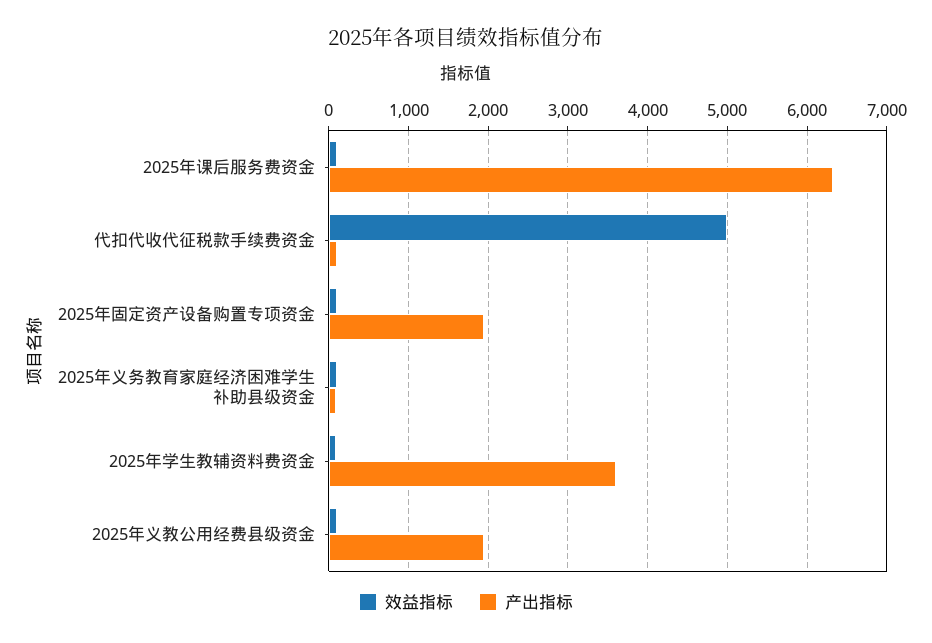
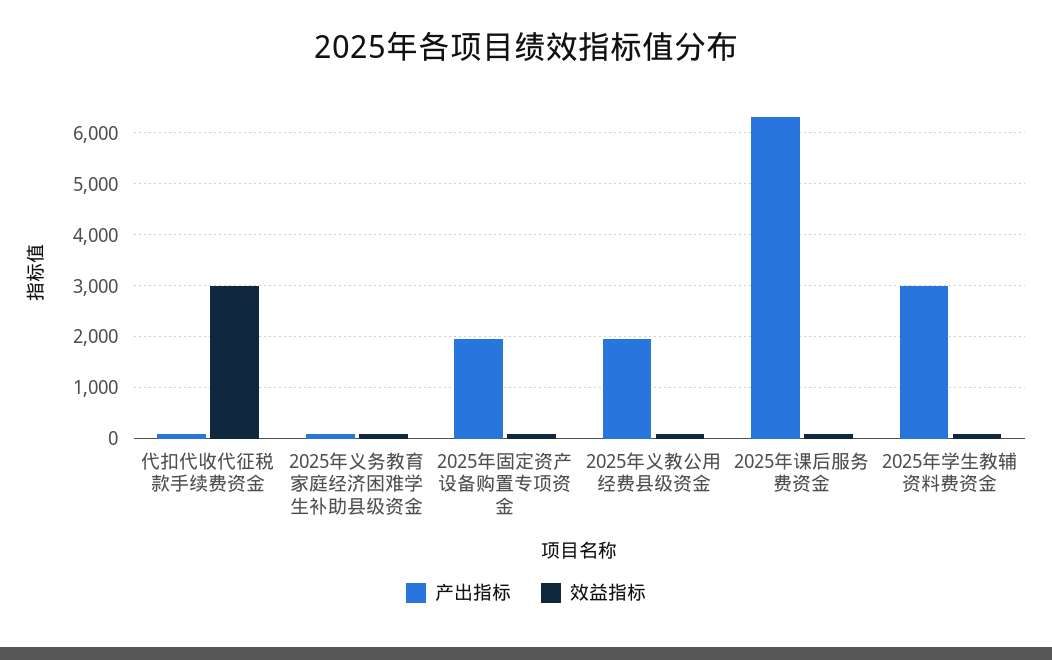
效益指标, 代扣代收代征税款手续费资金: 5000 -> 3000
产出指标, 2025年学生教辅资料费资金: 3600 -> 3000

